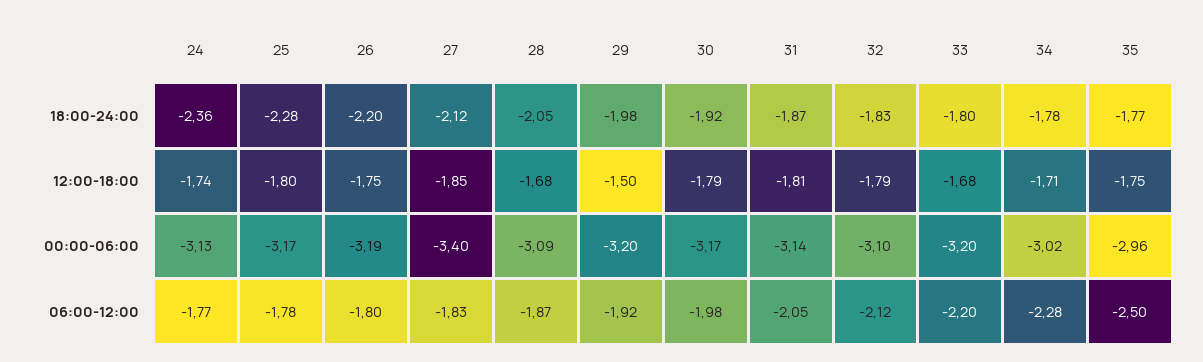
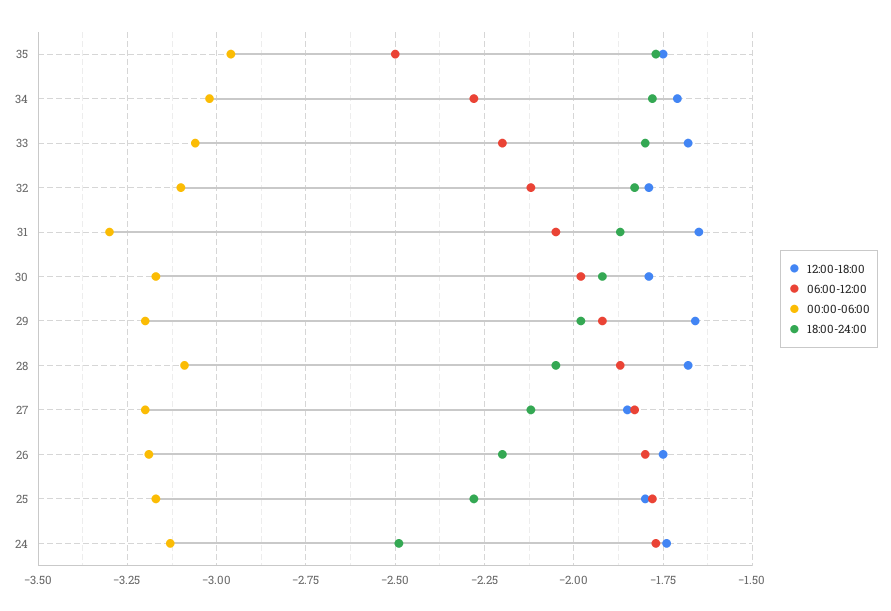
18:00-24:00, 24: -2.36 -> -2.5
12:00-18:00, 29: -1.5 -> -1.65
12:00-18:00, 31: -1.81 -> -1.65
00:00-06:00, 27: -3.4 -> -3.2
00:00-06:00, 31: -3.14 -> -3.3
00:00-06:00, 33: -3.2 -> -3.05

